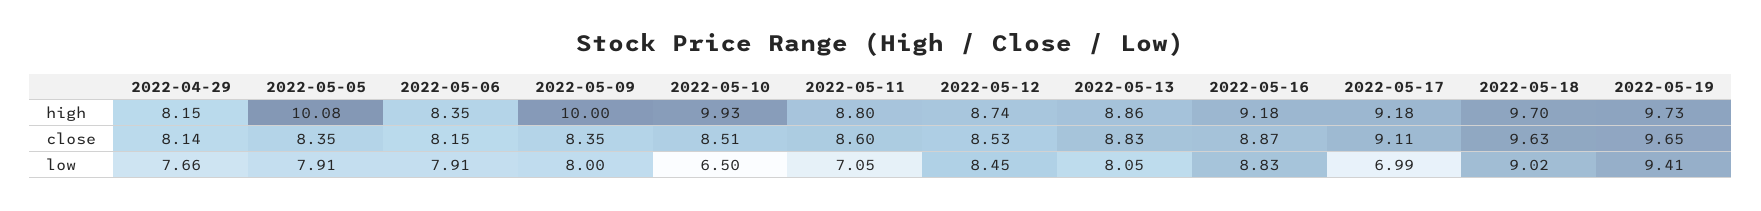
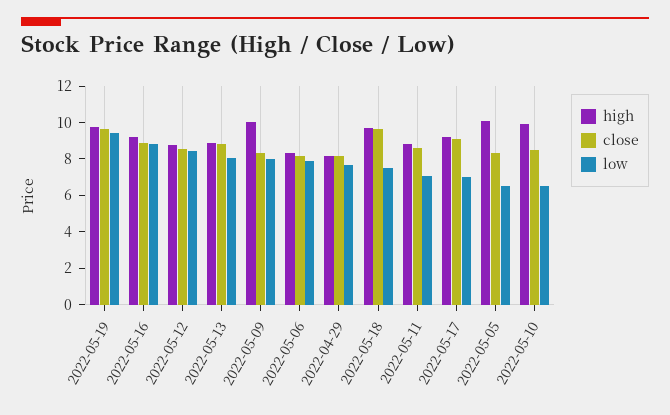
low, 2022-05-05: 7.91 -> 6.5
low, 2022-05-18: 9.02 -> 7.5

